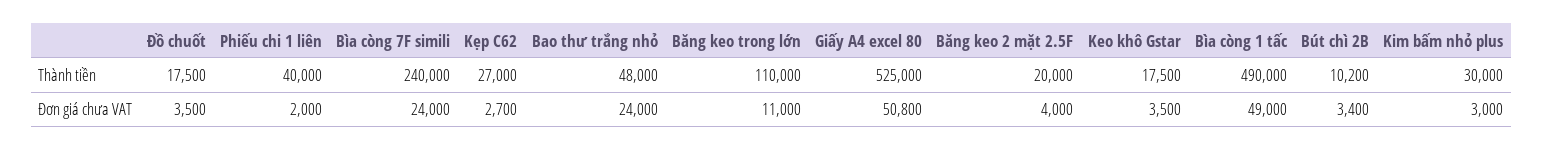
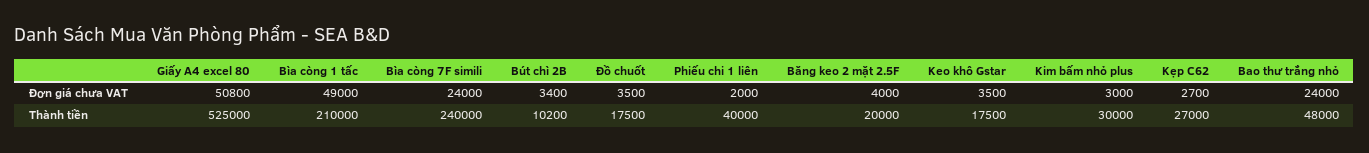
Băng keo trong lớn, Thành tiền: 110000 -> none
Bìa còng 1 tấc, Thành tiền: 490000 -> 210000
Băng keo trong lớn, Đơn giá chưa VAT: 11000 -> none

